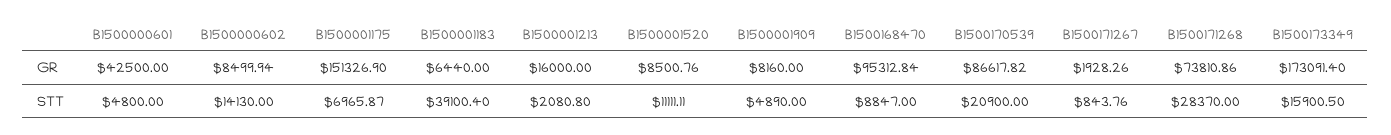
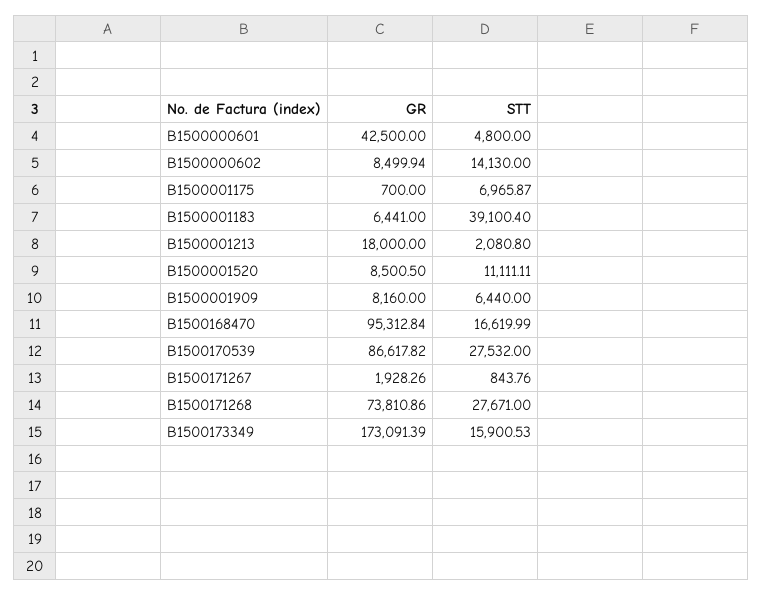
B1500001175, GR: 151326.9 -> 700
B1500001183, GR: 6440 -> 6441
B1500001213, GR: 16000 -> 18000
B1500001520, GR: 8500.76 -> 8500.5
B1500173349, GR: 173091.4 -> 173091.39
B1500001909, STT: 4890 -> 6440
B1500168470, STT: 8847 -> 16619.99
B1500170539, STT: 20900 -> 27532
B1500171268, STT: 28370 -> 27671
B1500173349, STT: 15900.5 -> 15900.53

